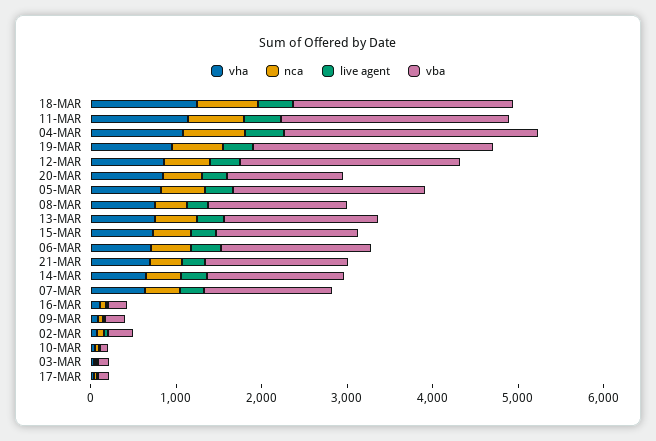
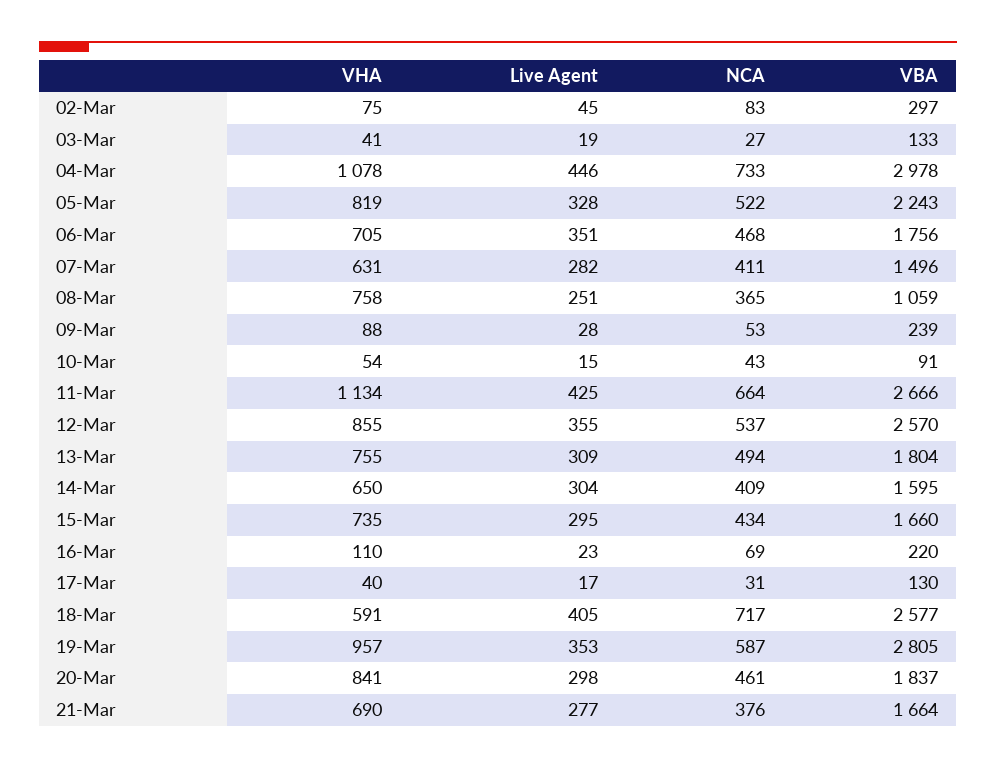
vha, 18-MAR: 1200 -> 591
vba, 20-MAR: 1400 -> 1837
vba, 08-MAR: 1600 -> 1059

